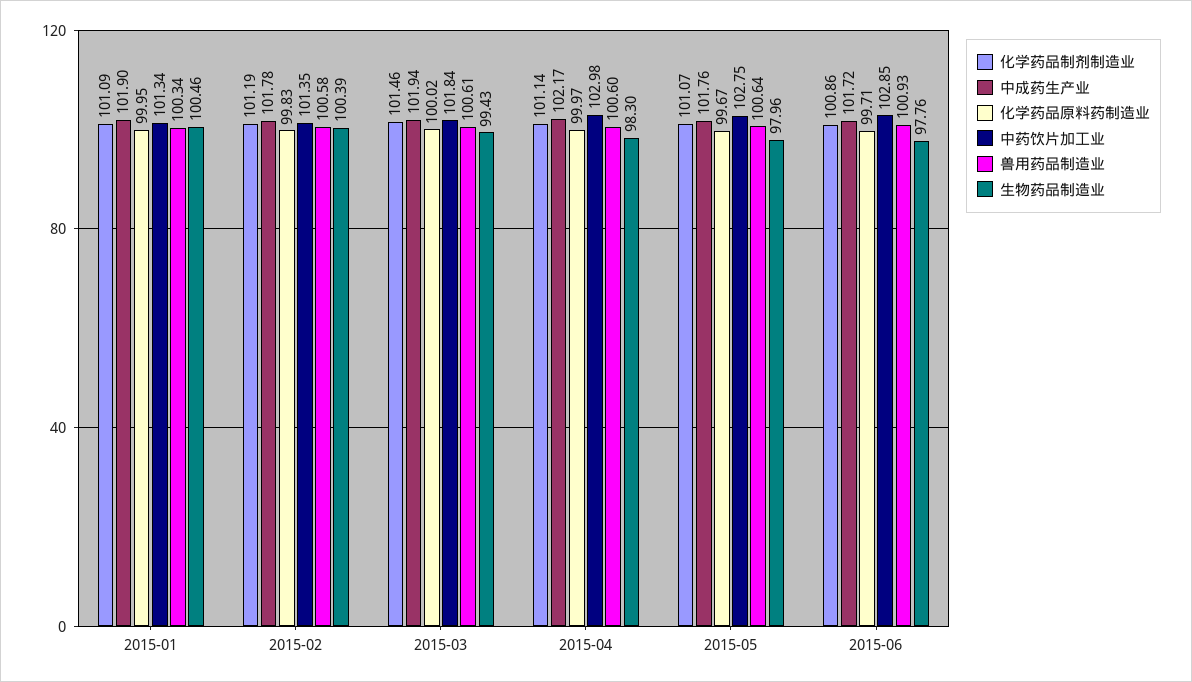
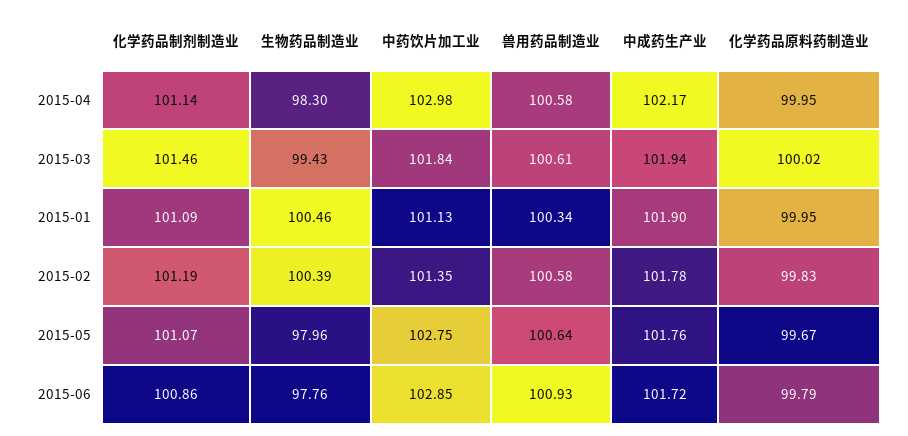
中药饮片加工业, 2015-01: 101.34 -> 101.13
化学药品原料药制造业, 2015-04: 99.97 -> 99.95
兽用药品制造业, 2015-04: 100.6 -> 100.58
化学药品原料药制造业, 2015-06: 99.71 -> 99.79

